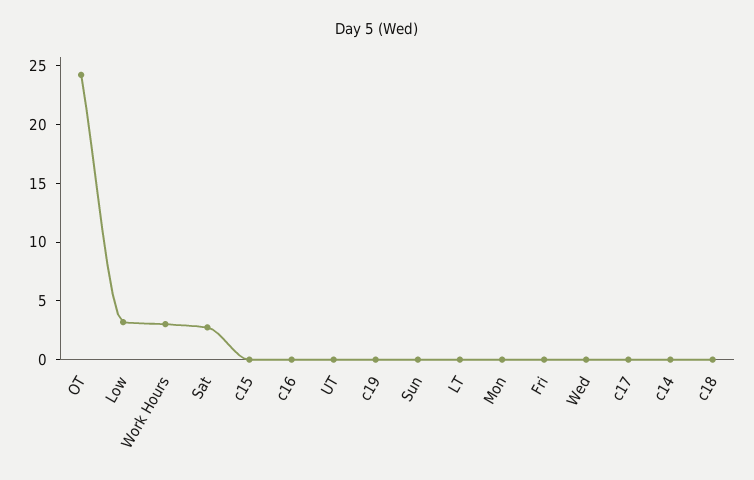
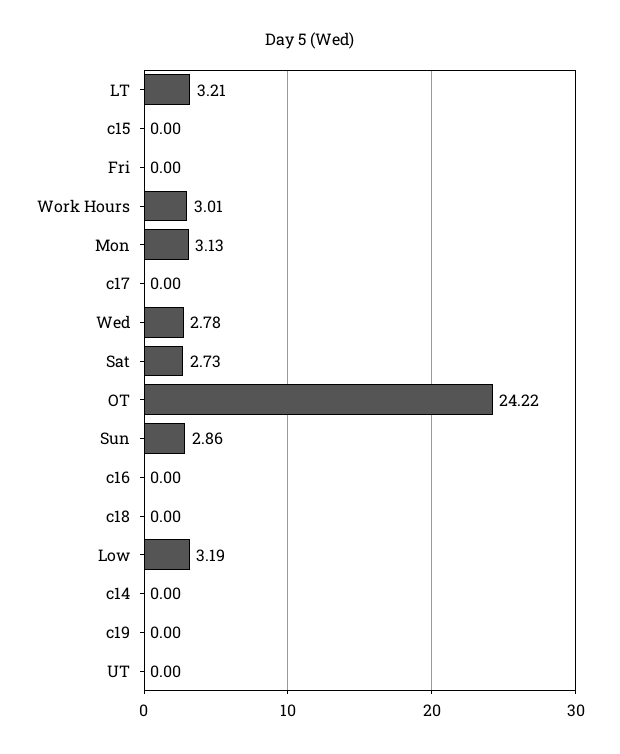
Sun: 0 -> 2.86
LT: 0 -> 3.21
Mon: 0 -> 3.13
Wed: 0 -> 2.78

